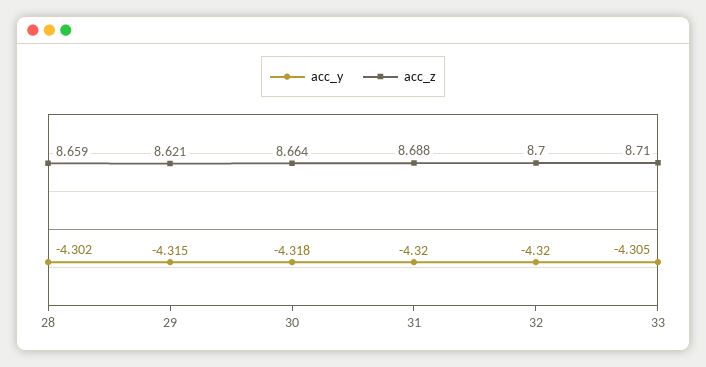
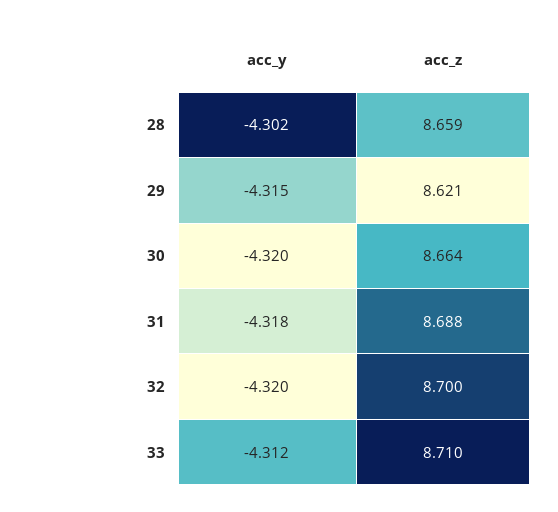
acc_y, 30: -4.318 -> -4.32
acc_y, 31: -4.32 -> -4.318
acc_y, 33: -4.305 -> -4.312

